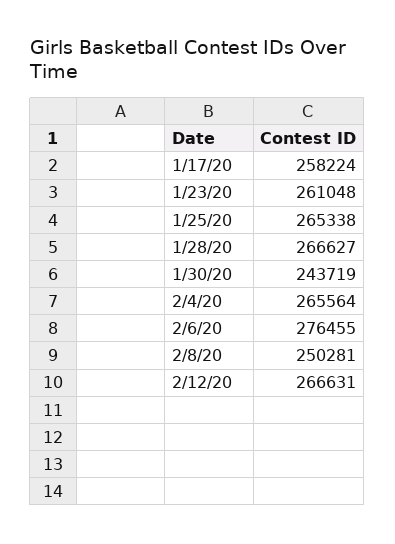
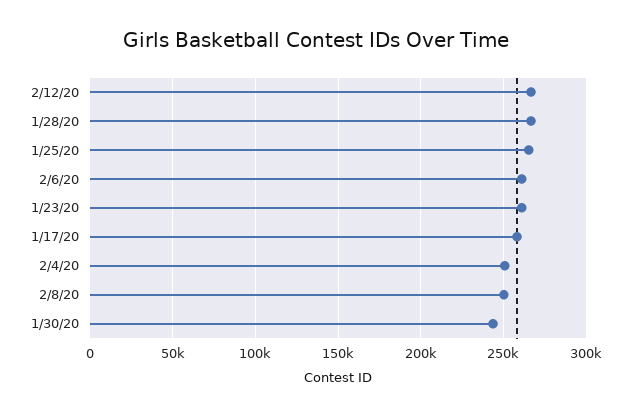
2/4/20: 265564 -> 250000
2/6/20: 276455 -> 260000

